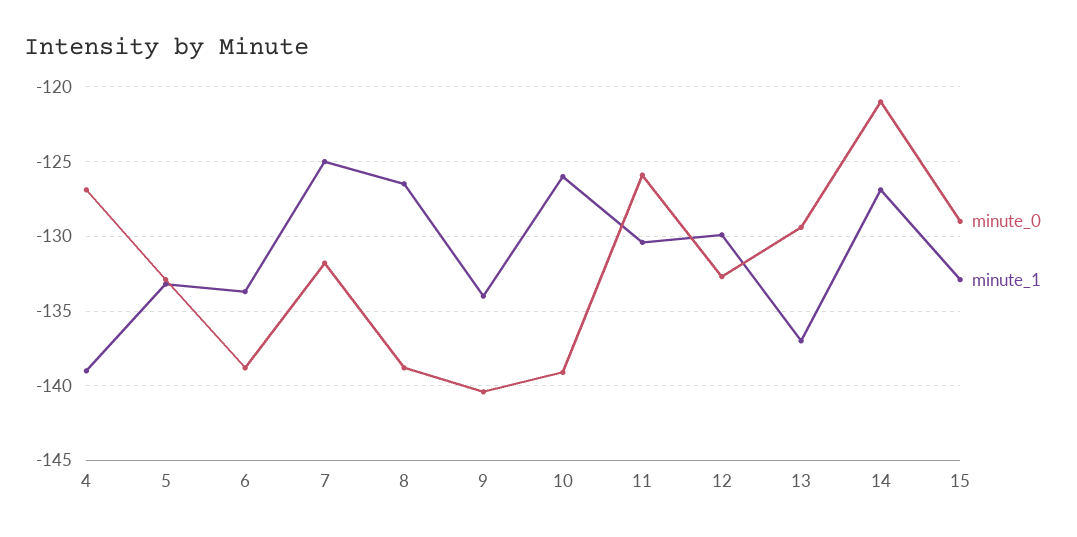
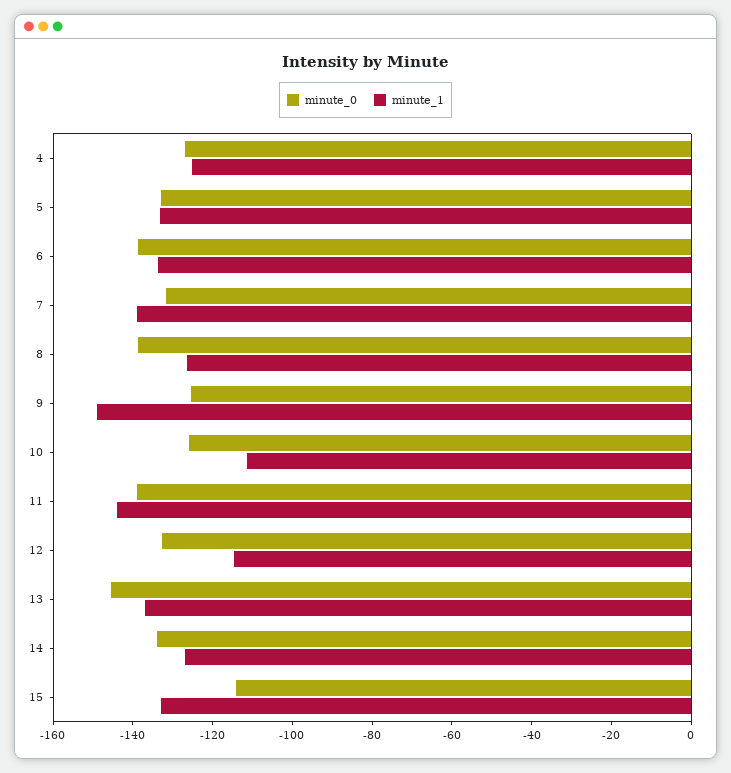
minute_1, 4: -139 -> -125
minute_1, 7: -125 -> -140
minute_0, 9: -140.5 -> -125
minute_1, 9: -134 -> -150
minute_0, 10: -139 -> -125
minute_1, 10: -126 -> -110
minute_0, 11: -126 -> -140
minute_1, 11: -130.5 -> -145
minute_1, 12: -130 -> -115
minute_0, 13: -129.5 -> -145
minute_0, 14: -121 -> -135
minute_0, 15: -129 -> -115

